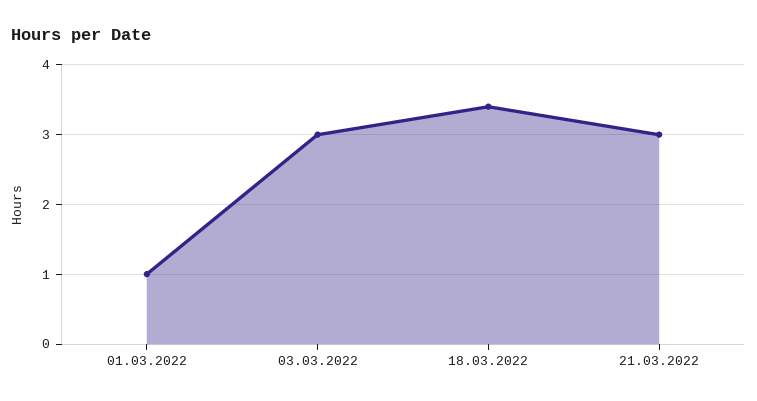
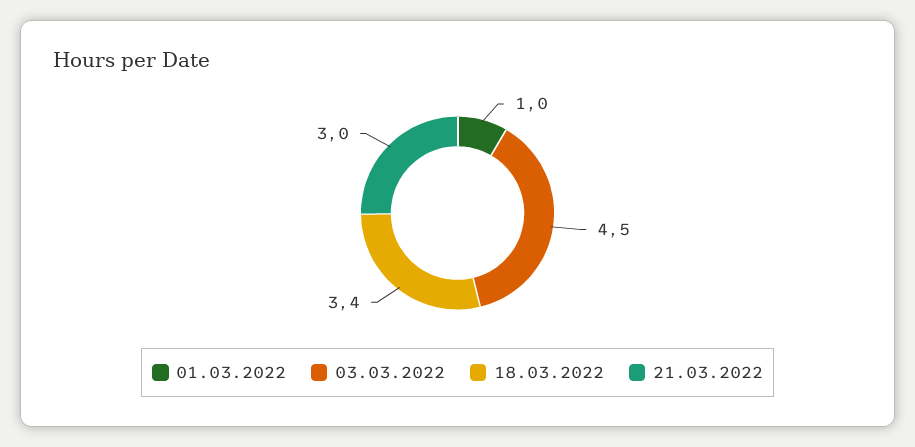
03.03.2022: 3 -> 4.5

